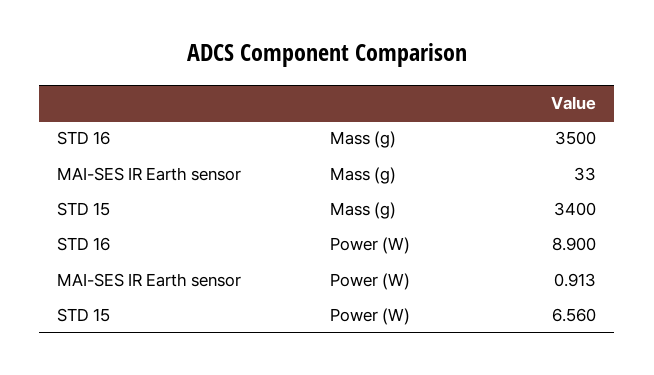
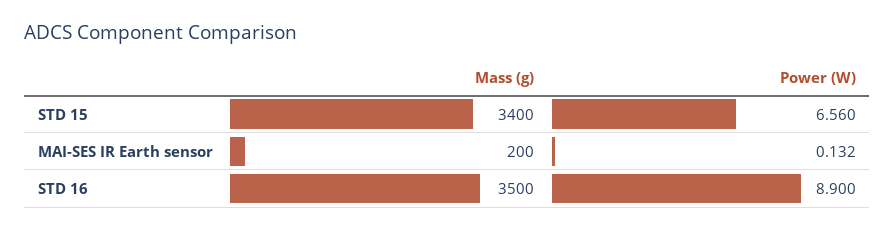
MAI-SES IR Earth sensor, Mass (g): 33 -> 200
MAI-SES IR Earth sensor, Power (W): 0.913 -> 0.132

